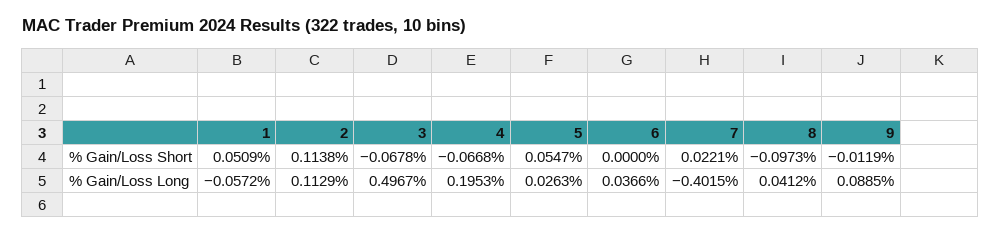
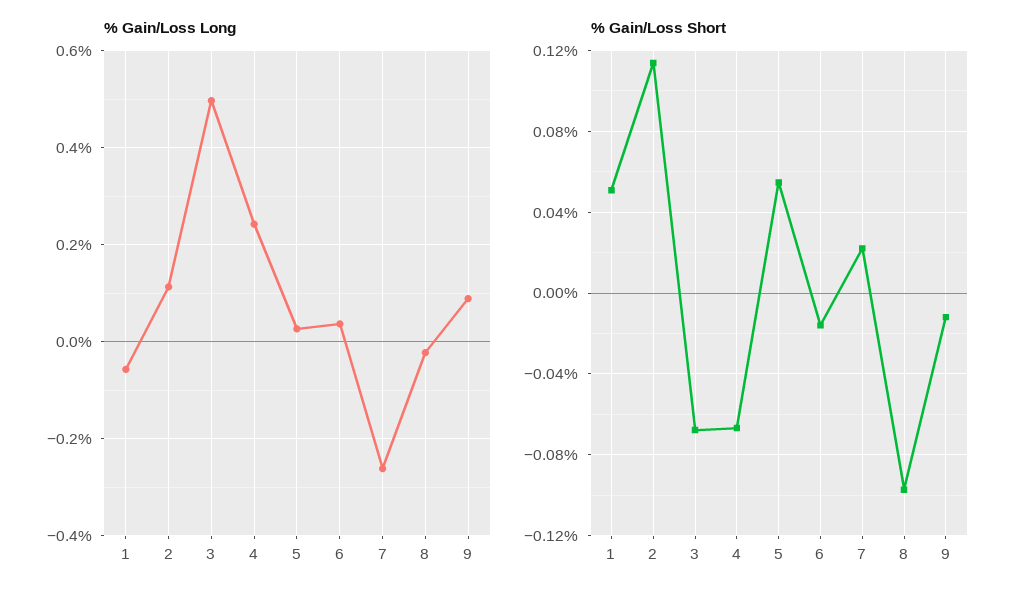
% Gain/Loss Short, 6: 0 -> -0.015
% Gain/Loss Long, 4: 0.1953 -> 0.24
% Gain/Loss Long, 7: -0.4015 -> -0.26
% Gain/Loss Long, 8: 0.0412 -> -0.02

